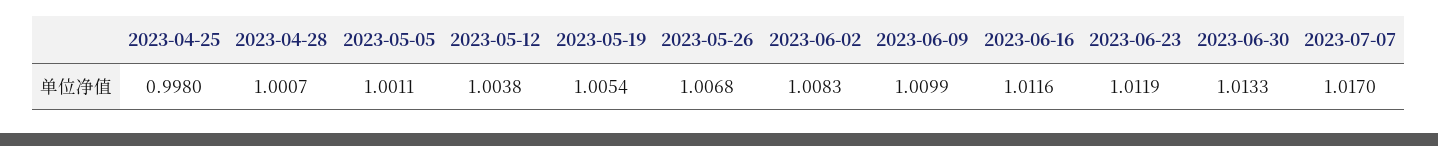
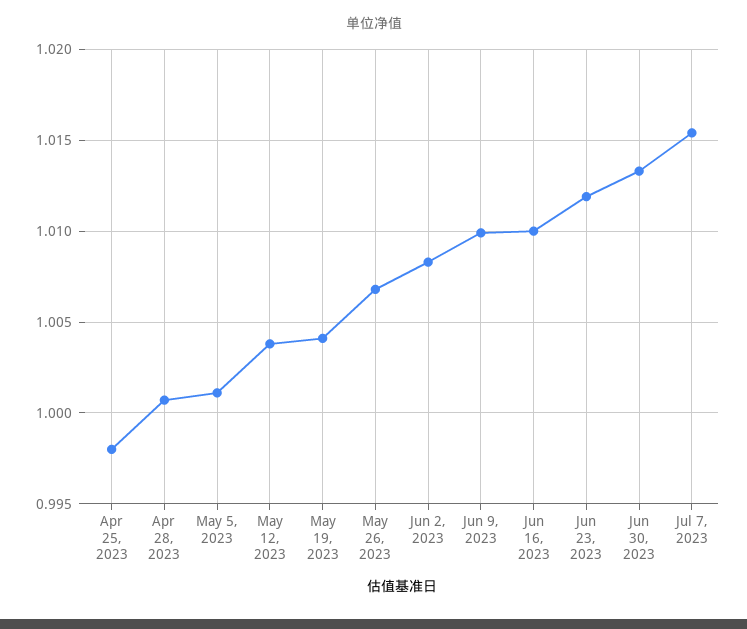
2023-05-19: 1.0054 -> 1.004
2023-06-16: 1.0116 -> 1.01
2023-07-07: 1.017 -> 1.0155

